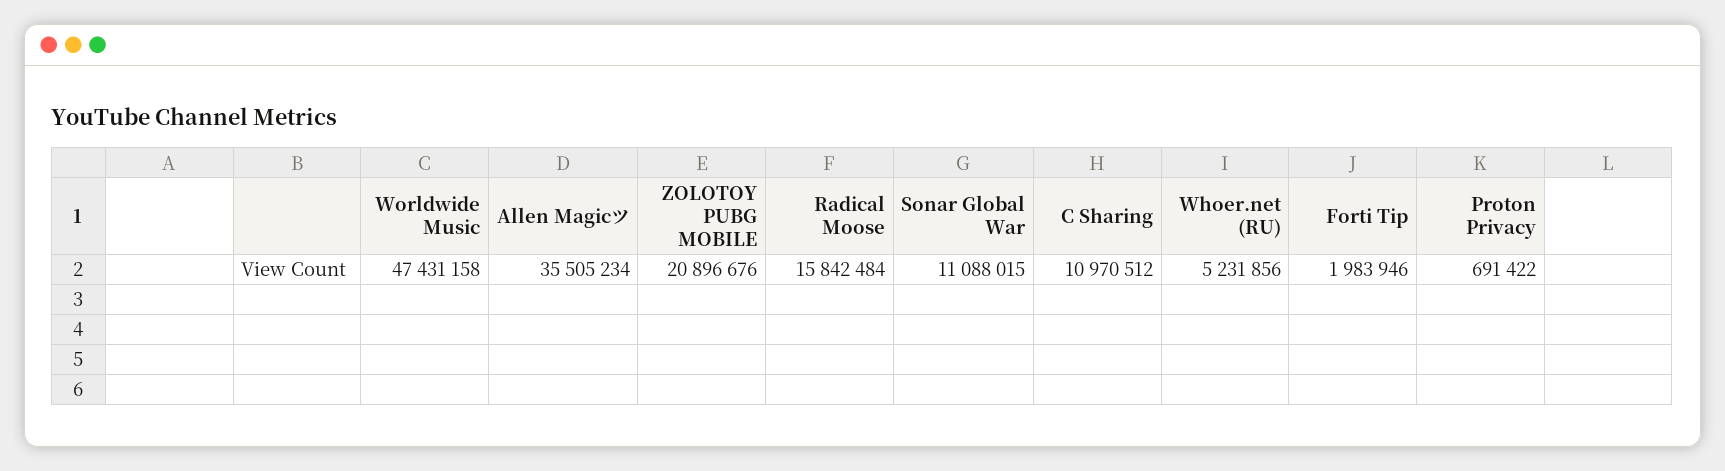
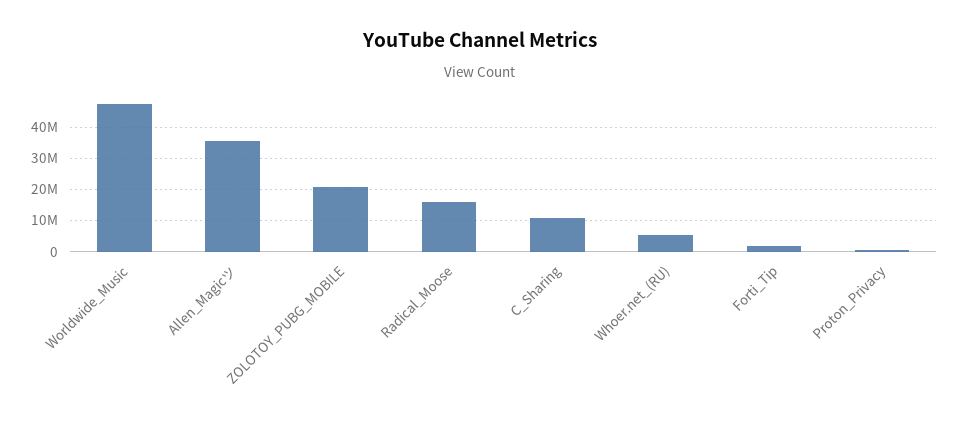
Sonar Global War: 11088015 -> none

